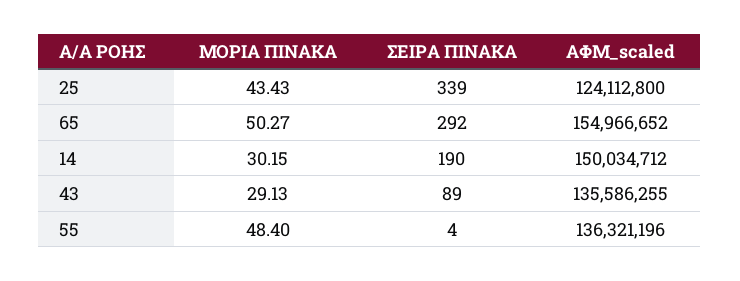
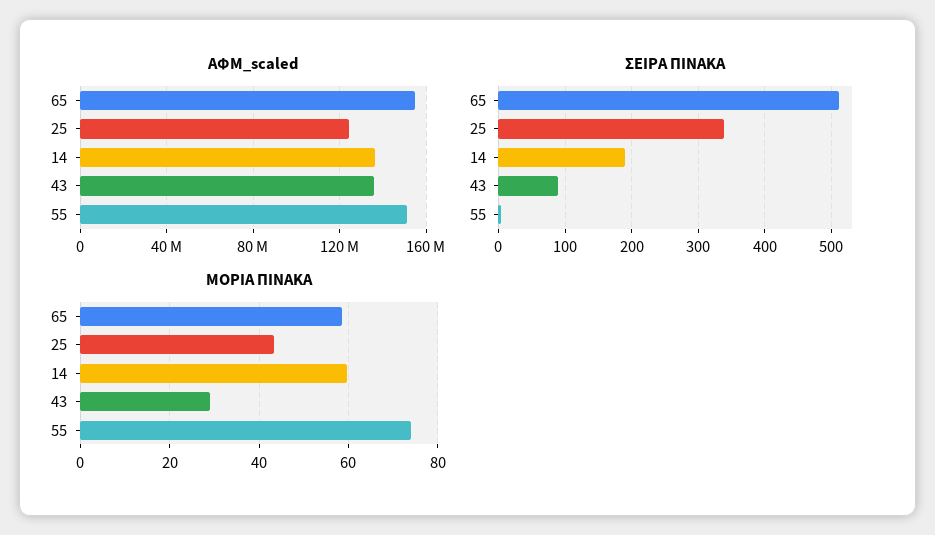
ΜΟΡΙΑ ΠΙΝΑΚΑ, 65: 50.27 -> 58
ΣΕΙΡΑ ΠΙΝΑΚΑ, 65: 292 -> 510
ΜΟΡΙΑ ΠΙΝΑΚΑ, 14: 30.15 -> 60
ΑΦΜ_scaled, 14: 150034712 -> 135000000
ΜΟΡΙΑ ΠΙΝΑΚΑ, 55: 48.4 -> 74
ΑΦΜ_scaled, 55: 136321196 -> 150000000

